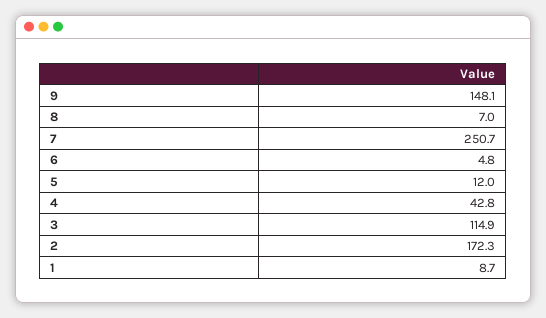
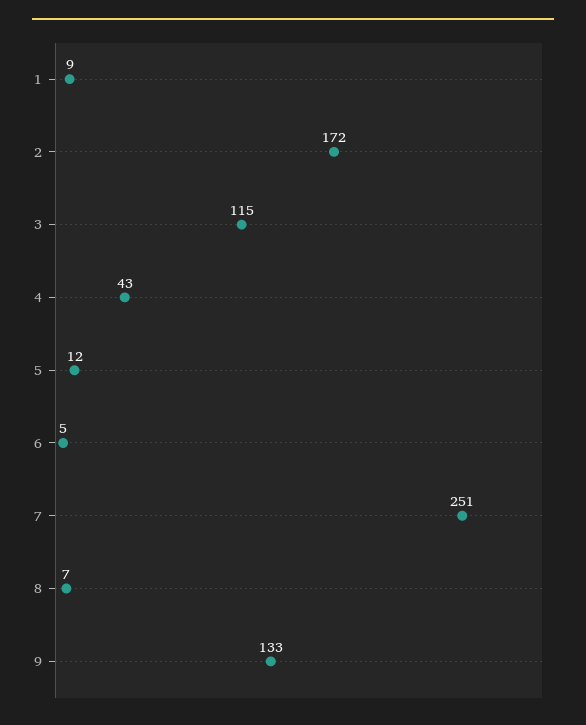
9: 148.1 -> 133

